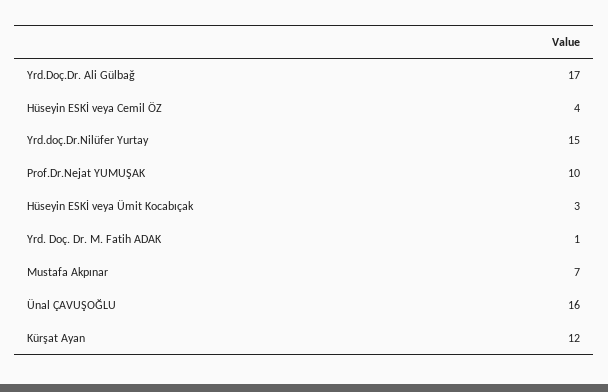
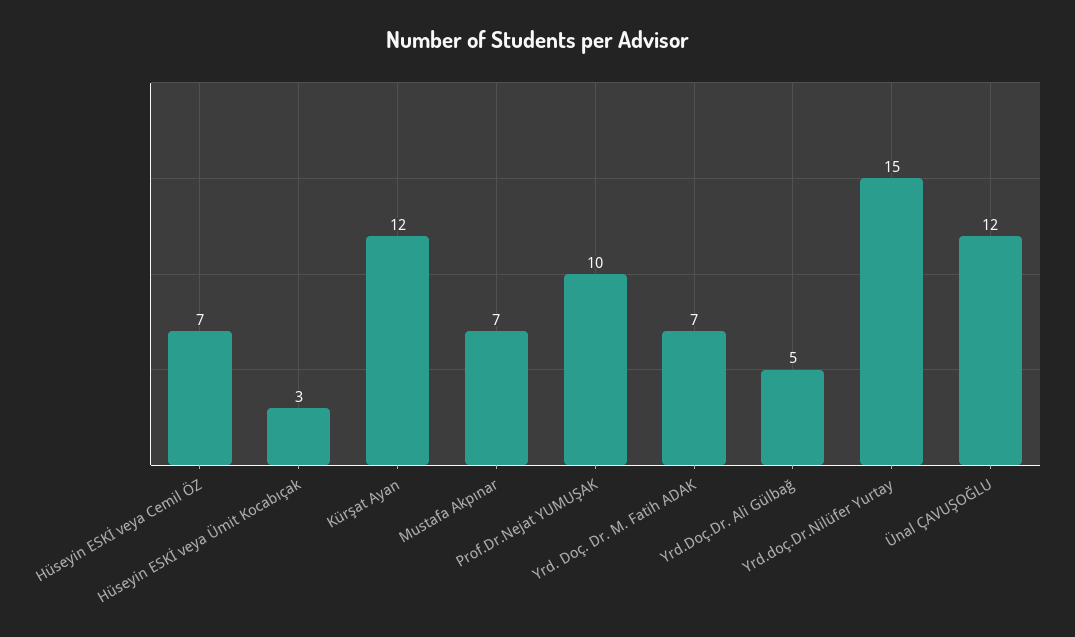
Yrd.Doç.Dr. Ali Gülbağ: 17 -> 5
Hüseyin ESKİ veya Cemil ÖZ: 4 -> 7
Yrd. Doç. Dr. M. Fatih ADAK: 1 -> 7
Ünal ÇAVUŞOĞLU: 16 -> 12

